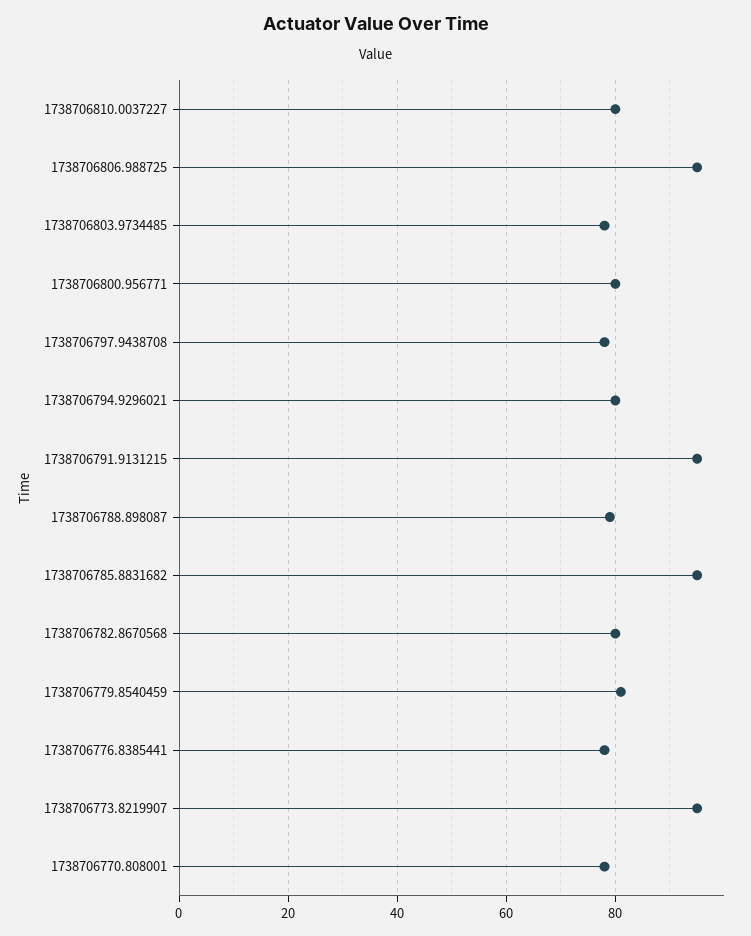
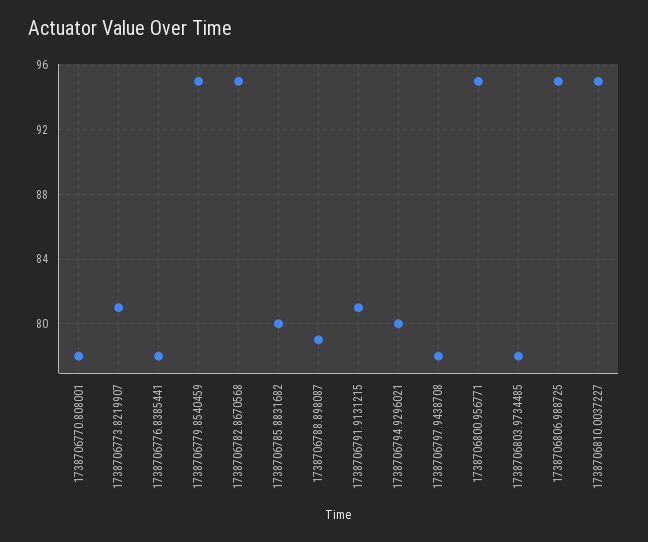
1738706810.0037227: 80 -> 95
1738706800.956771: 80 -> 95
1738706791.9131215: 95 -> 81
1738706785.8831682: 95 -> 80
1738706782.8670568: 80 -> 95
1738706779.8540459: 80 -> 95
1738706773.8219907: 95 -> 81

